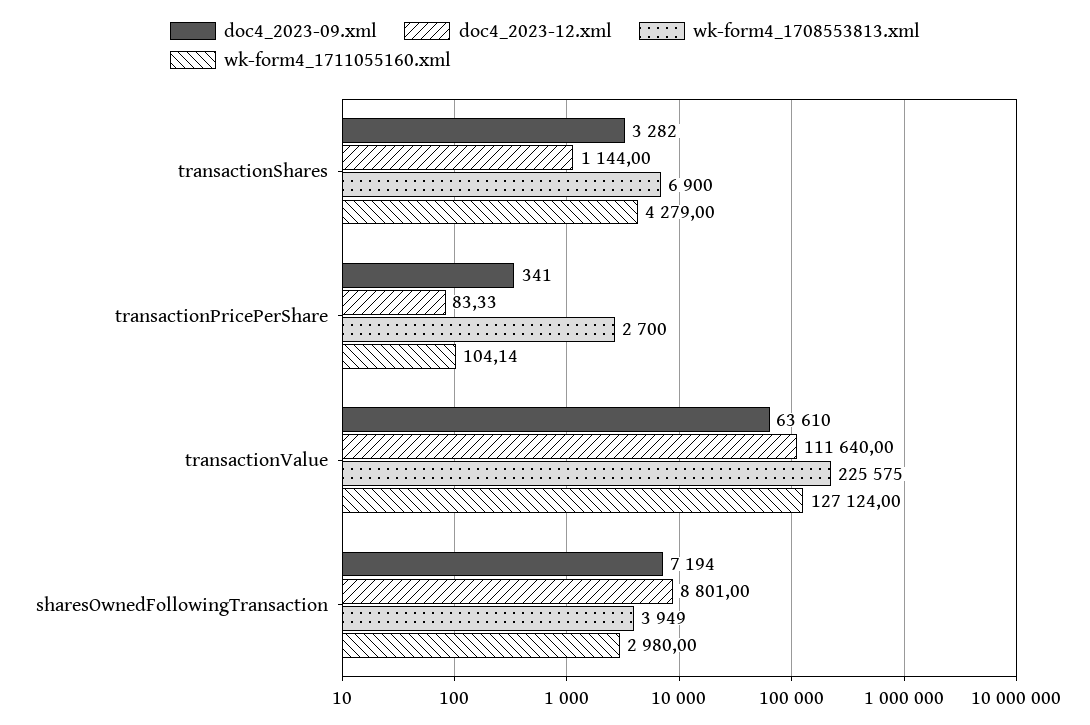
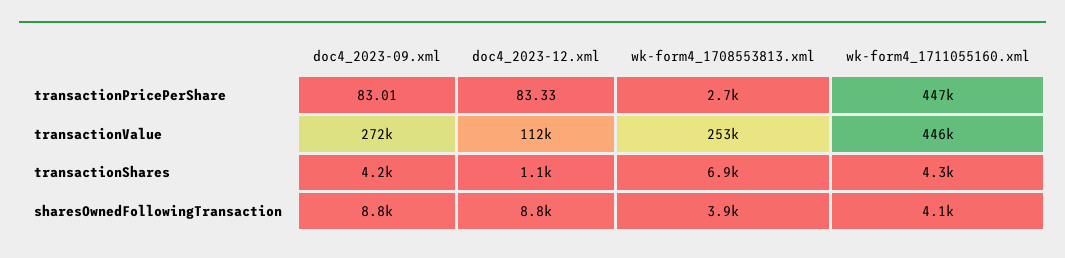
doc4_2023-09.xml, transactionShares: 3282 -> 4200
doc4_2023-09.xml, transactionPricePerShare: 341 -> 83.01
wk-form4_1711055160.xml, transactionPricePerShare: 104.14 -> 447000
doc4_2023-09.xml, transactionValue: 63610 -> 272000
wk-form4_1708553813.xml, transactionValue: 225575 -> 253000
wk-form4_1711055160.xml, transactionValue: 127124 -> 446000
doc4_2023-09.xml, sharesOwnedFollowingTransaction: 7194 -> 8800
wk-form4_1711055160.xml, sharesOwnedFollowingTransaction: 2980 -> 4100

